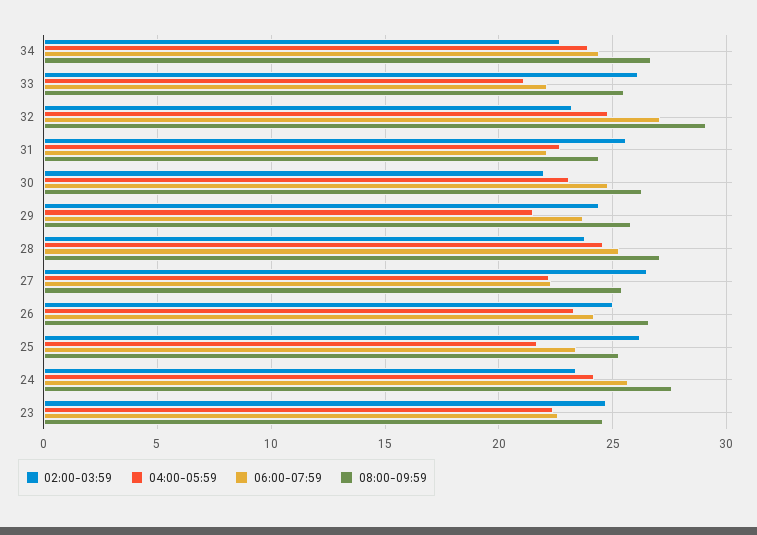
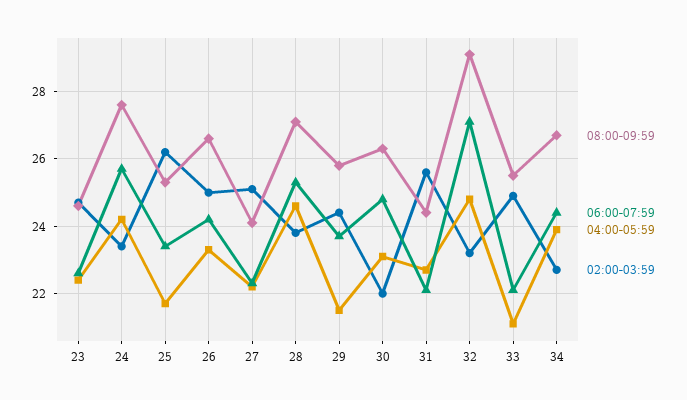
02:00-03:59, 33: 26 -> 25
02:00-03:59, 27: 26.5 -> 25
08:00-09:59, 27: 25.5 -> 24

